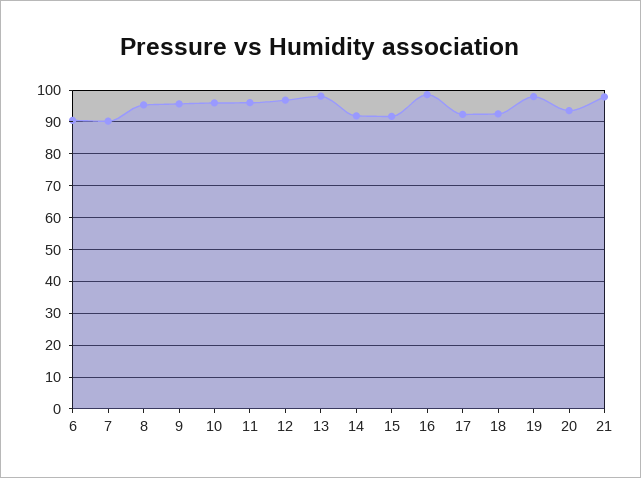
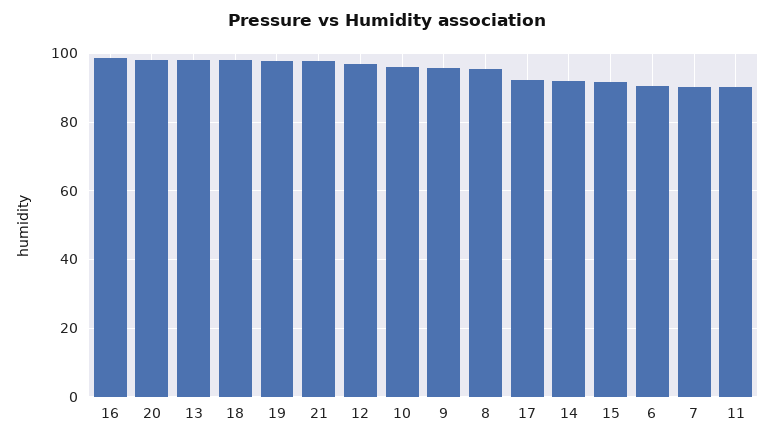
11: 96 -> 90
18: 92 -> 98
20: 94 -> 98

